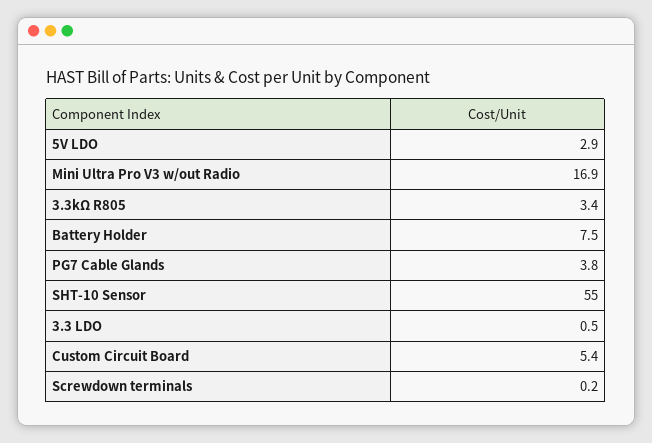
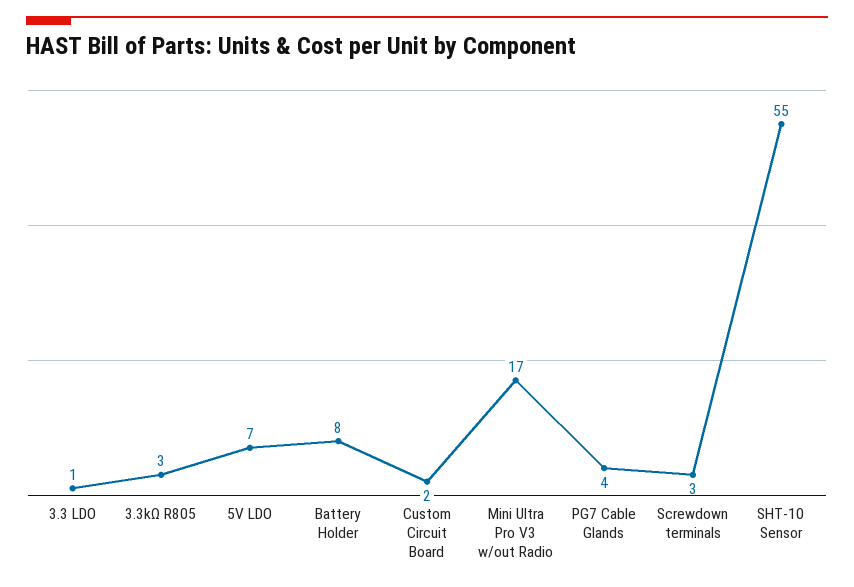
5V LDO: 2.9 -> 7
Custom Circuit Board: 5.4 -> 2
Screwdown terminals: 0.2 -> 3

